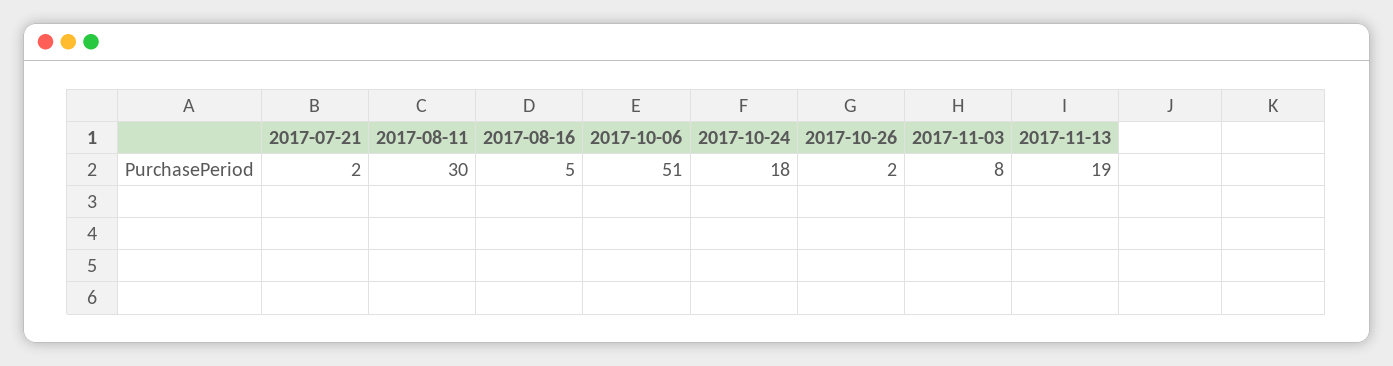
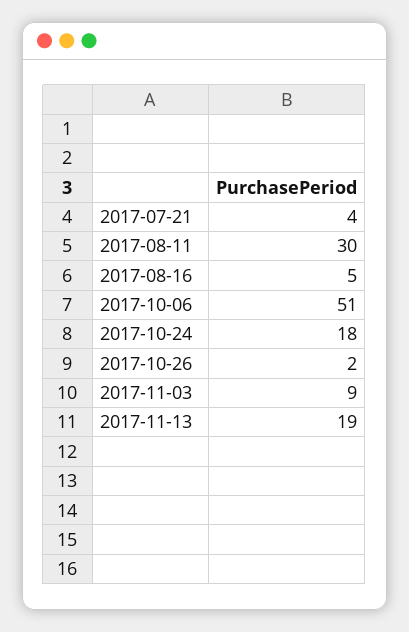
2017-07-21: 2 -> 4
2017-11-03: 8 -> 9

